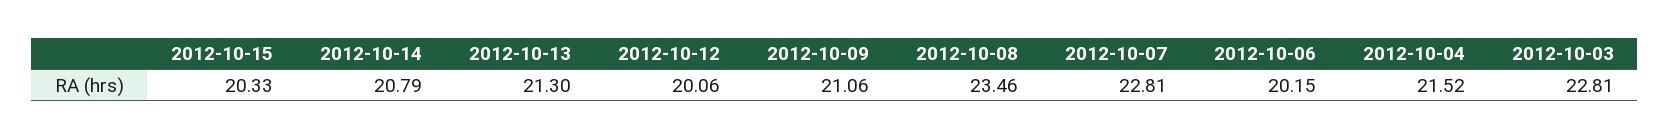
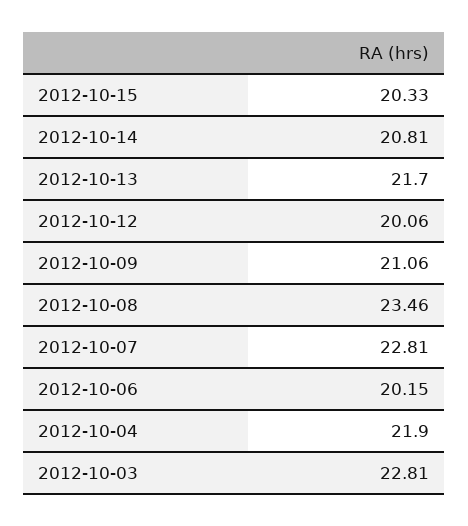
2012-10-14: 20.79 -> 20.81
2012-10-13: 21.3 -> 21.7
2012-10-04: 21.52 -> 21.9

